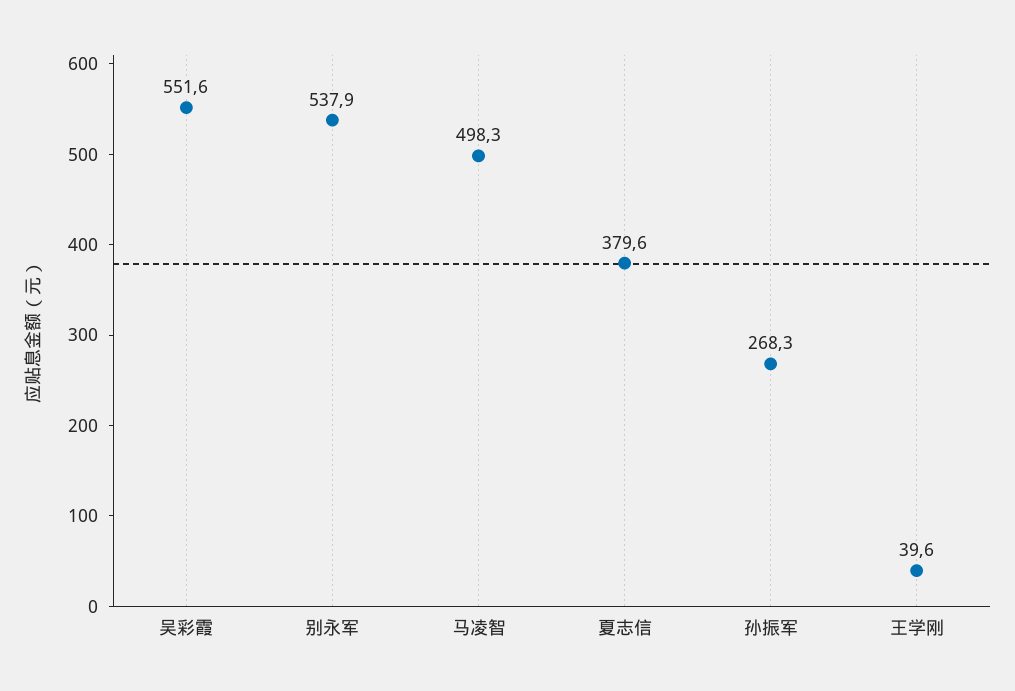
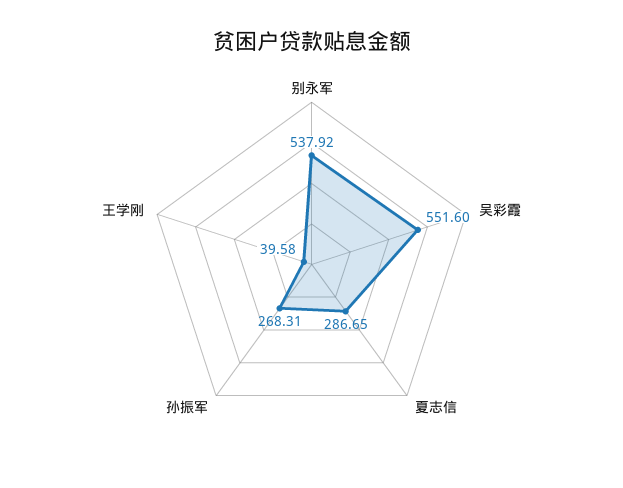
马凌智: 498.3 -> none
夏志信: 379.6 -> 286.65

